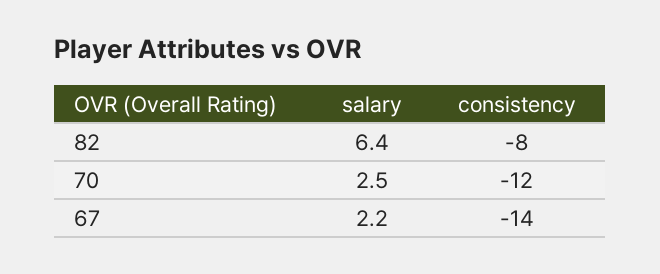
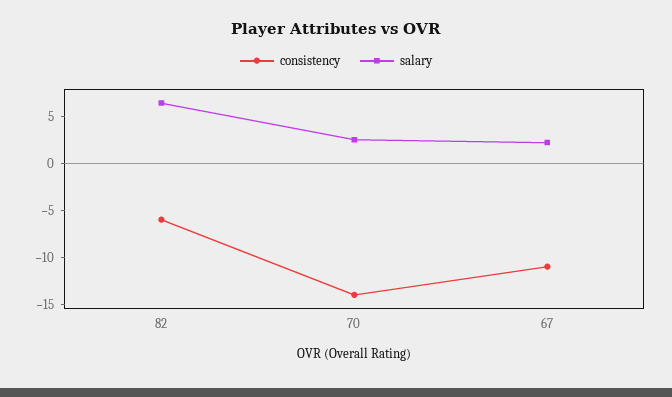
consistency, 82: -8 -> -6
consistency, 70: -12 -> -14
consistency, 67: -14 -> -11

